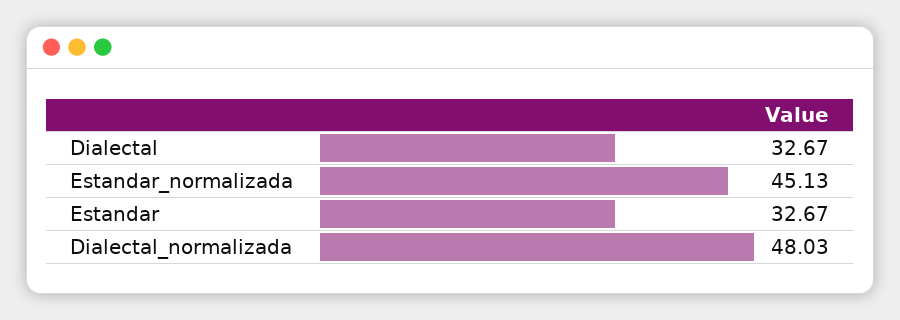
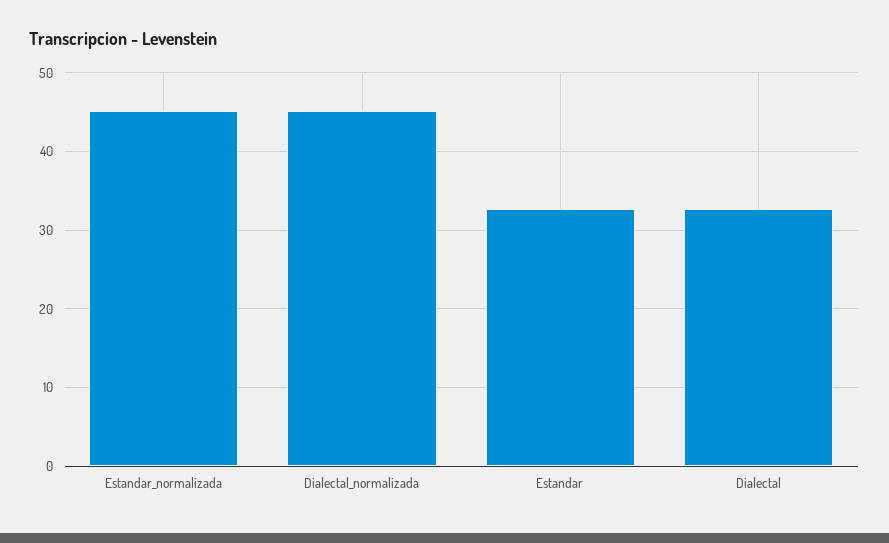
Dialectal_normalizada: 48.03 -> 45

